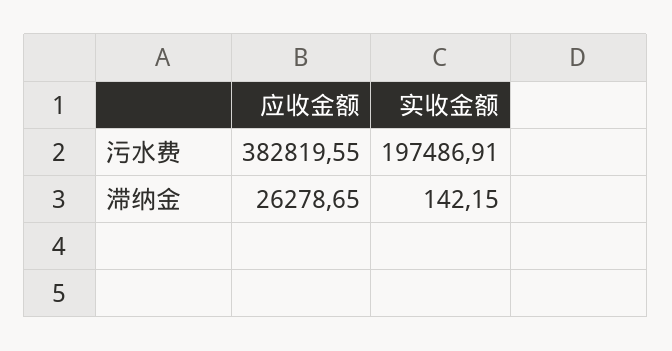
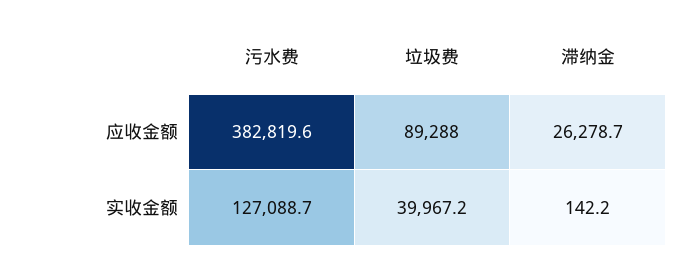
实收金额, 污水费: 197486.91 -> 127088.7
应收金额, 垃圾费: none -> 89288
实收金额, 垃圾费: none -> 39967.2

